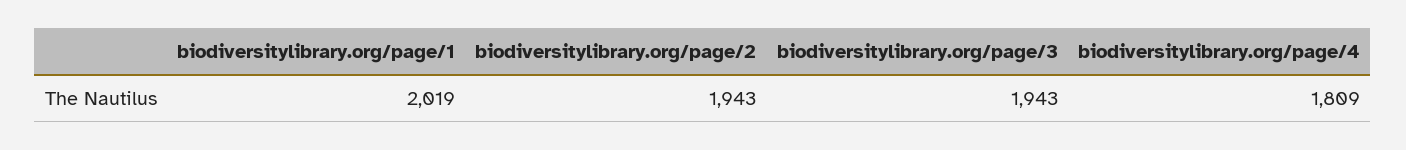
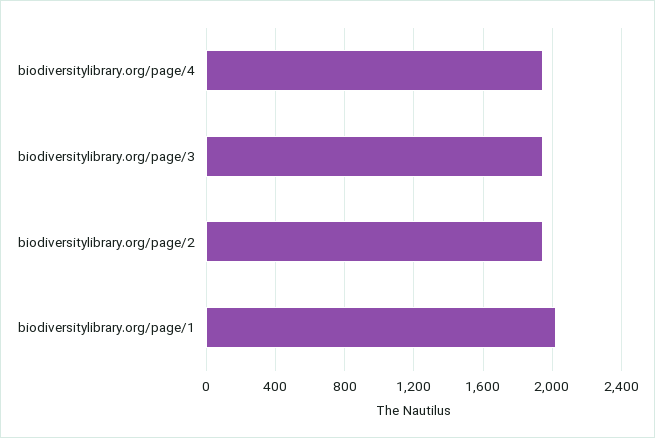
biodiversitylibrary.org/page/4: 1809 -> 1950

